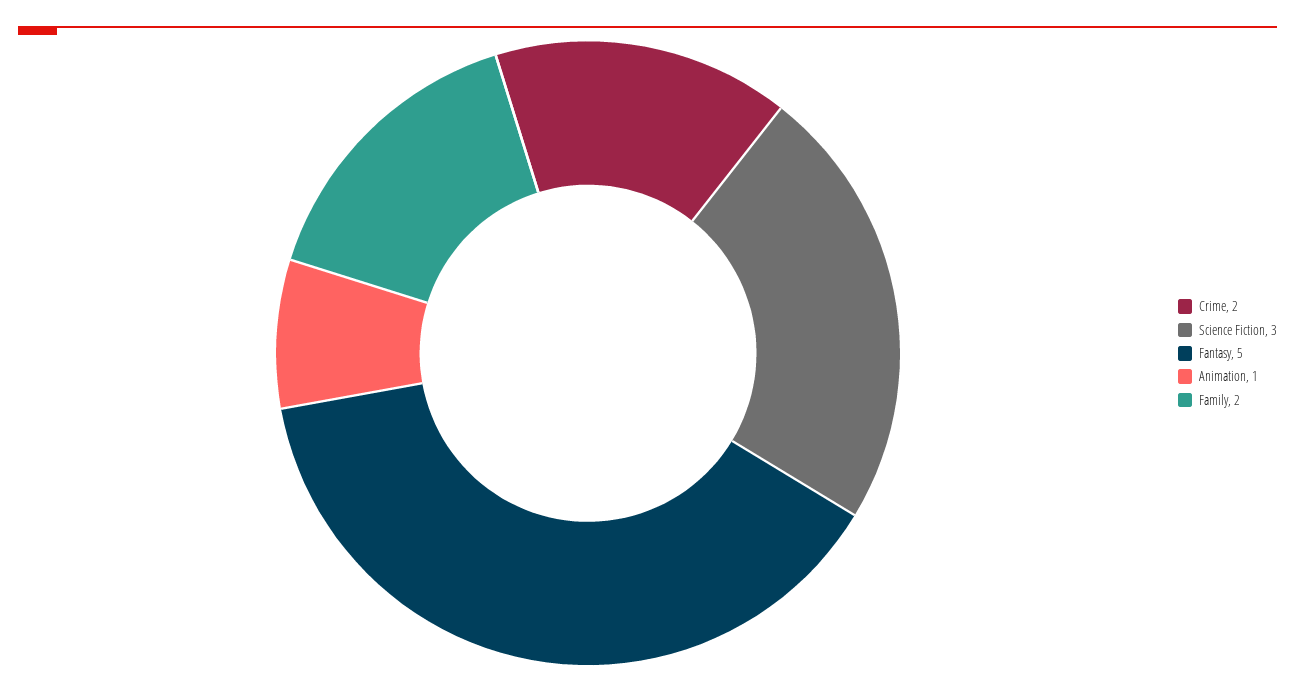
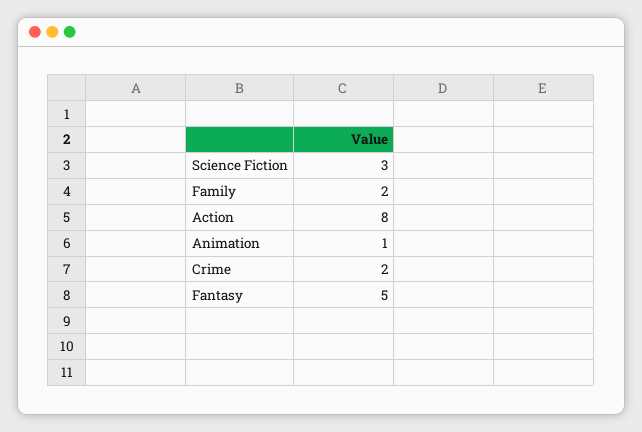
Action: none -> 8

